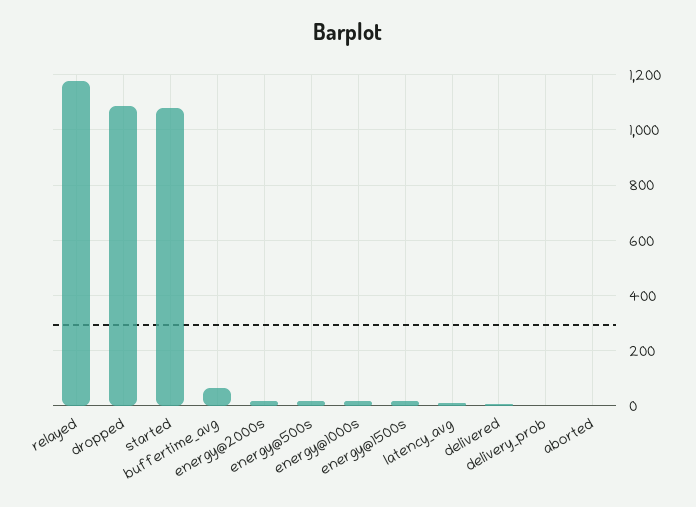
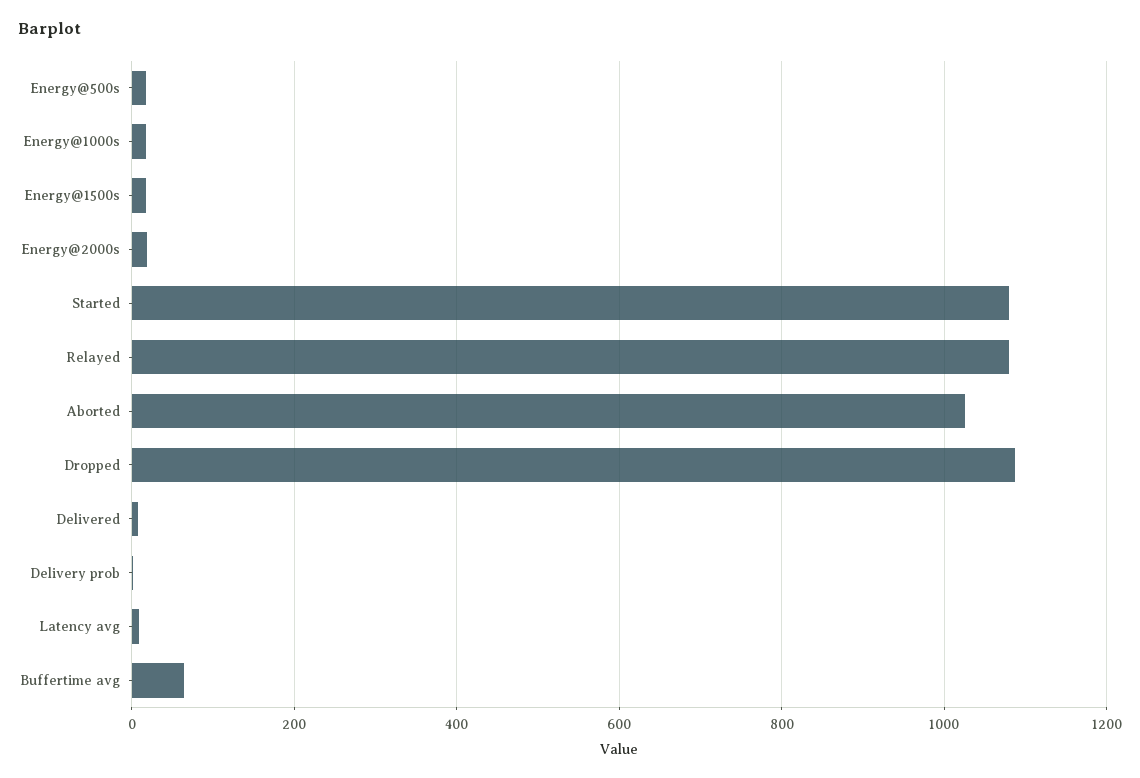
relayed: 1175 -> 1080
aborted: 0 -> 1020

